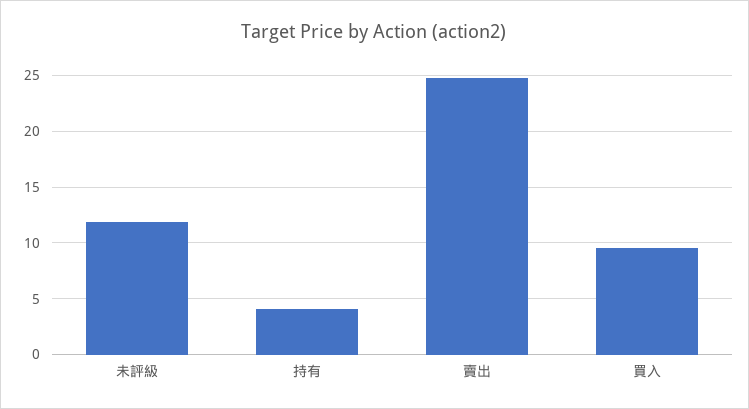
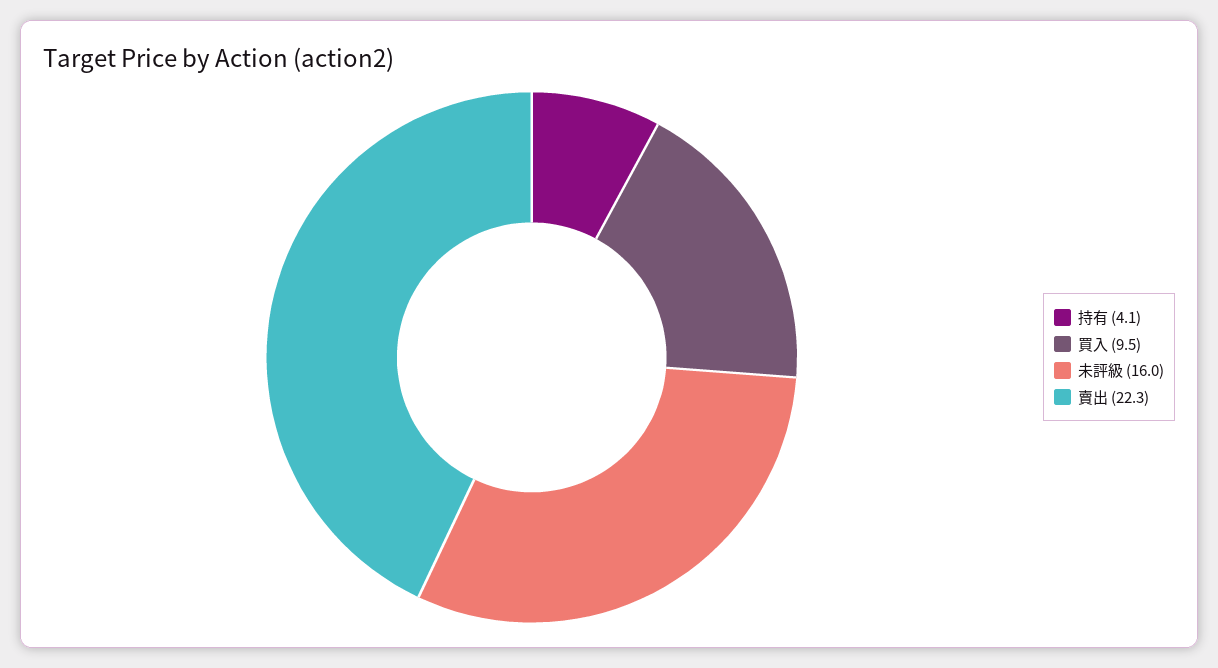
未評級: 12 -> 16
賣出: 25 -> 22.3

